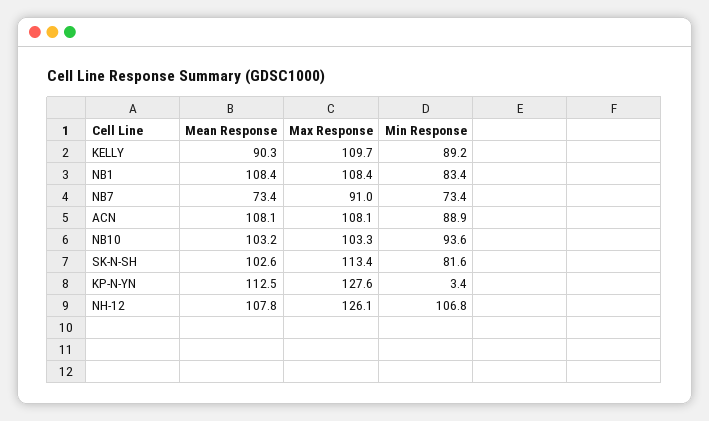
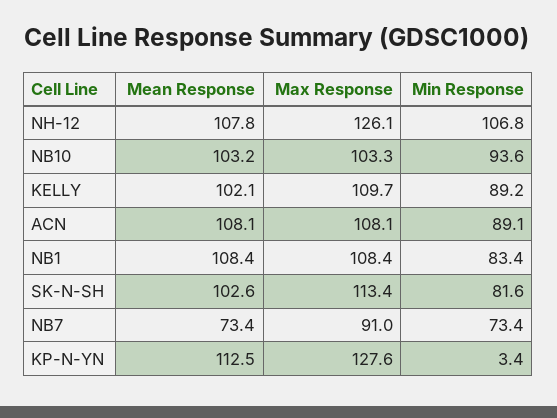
Mean Response, KELLY: 90.3 -> 102.1
Min Response, ACN: 88.9 -> 89.1

